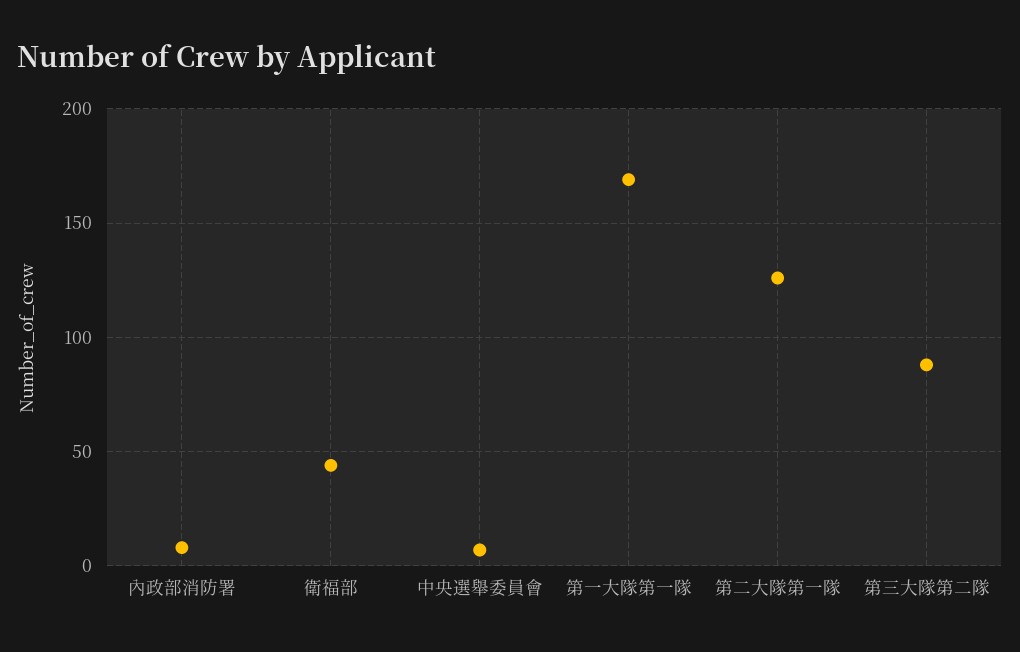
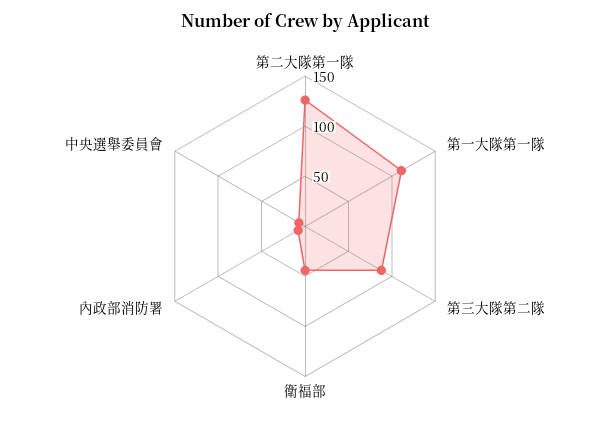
第一大隊第一隊: 170 -> 110

